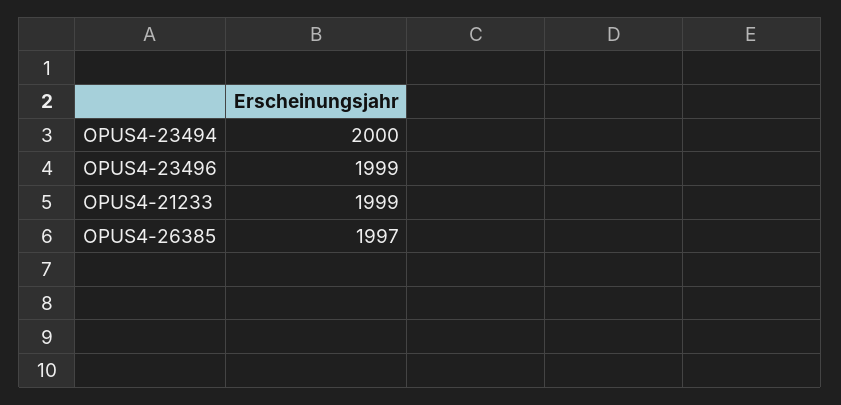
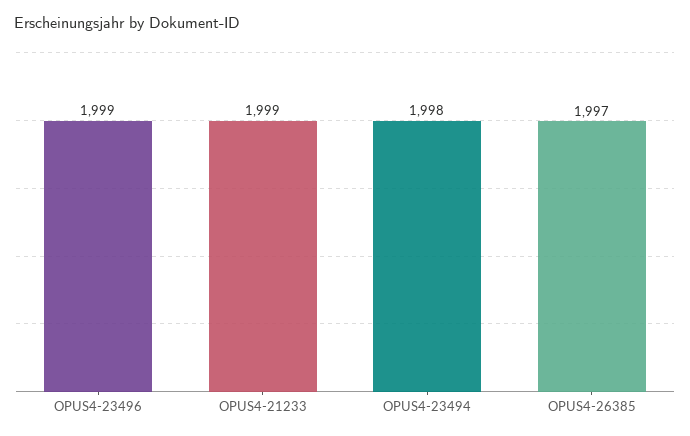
OPUS4-23494: 2000 -> 1998

